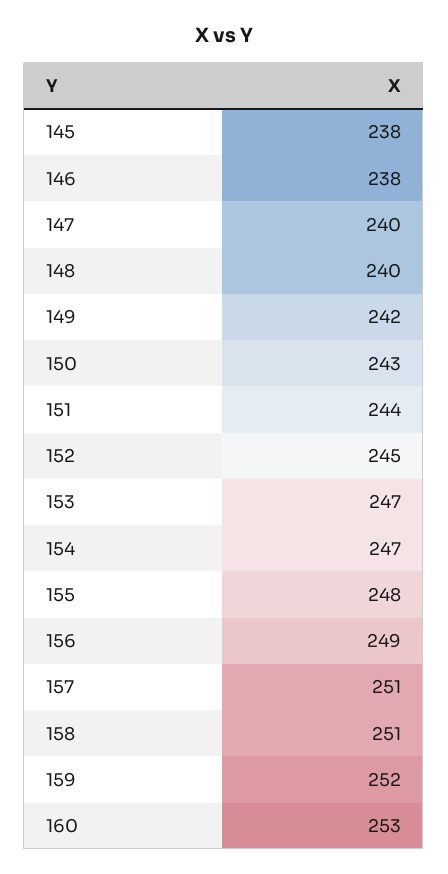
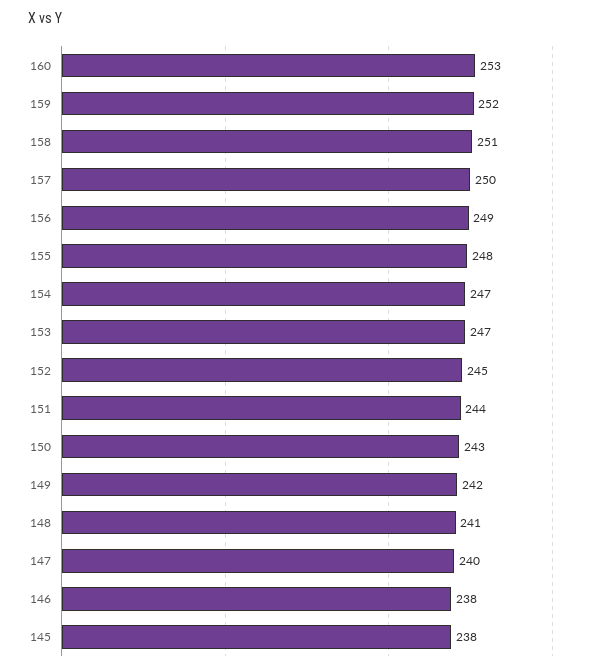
148: 240 -> 241
157: 251 -> 250

